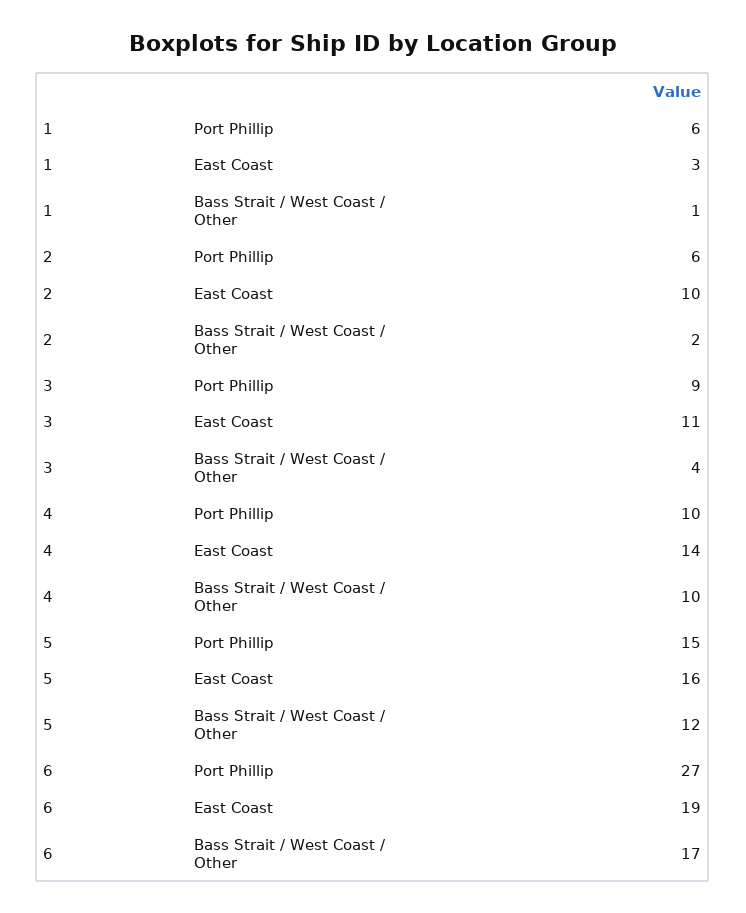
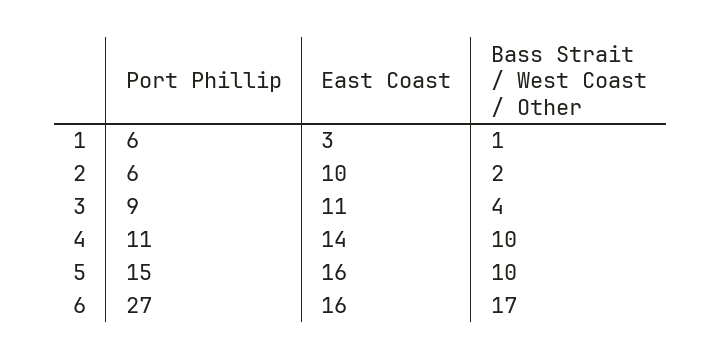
4, Port Phillip: 10 -> 11
5, Bass Strait / West Coast / Other: 12 -> 10
6, East Coast: 19 -> 16

